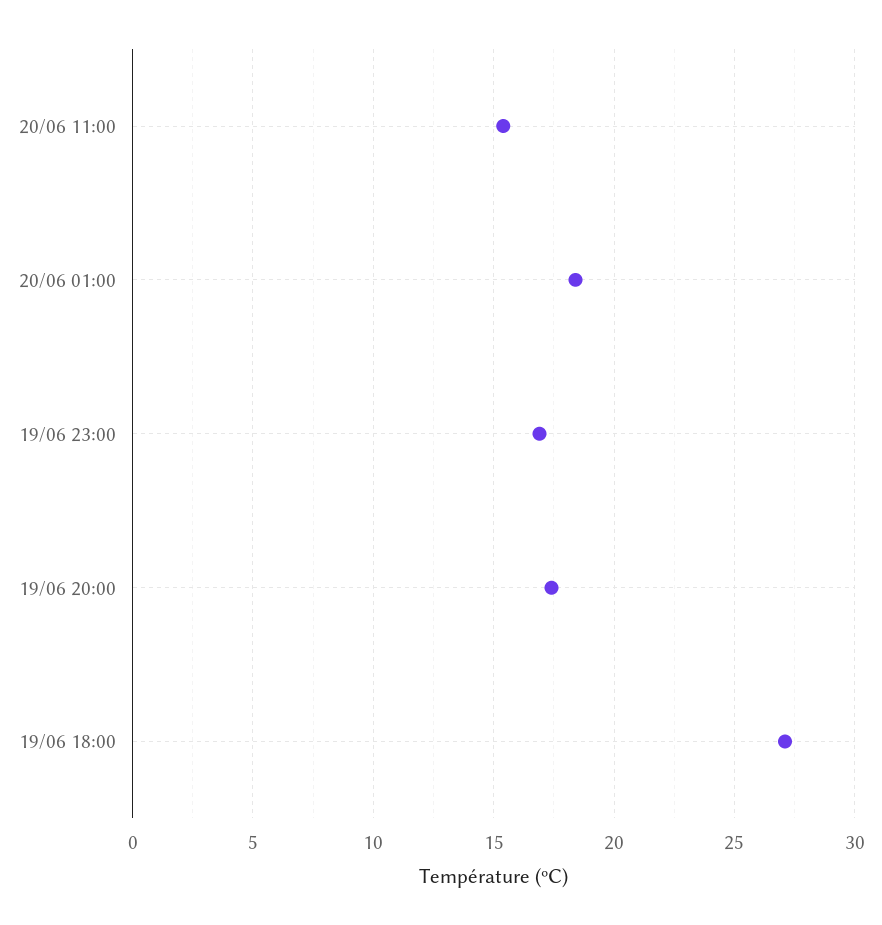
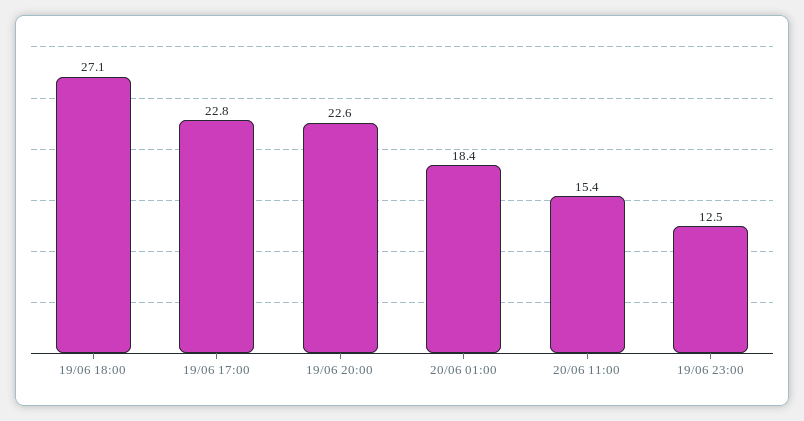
19/06 23:00: 17 -> 12.5
19/06 20:00: 17.5 -> 22.6
19/06 17:00: none -> 22.8

